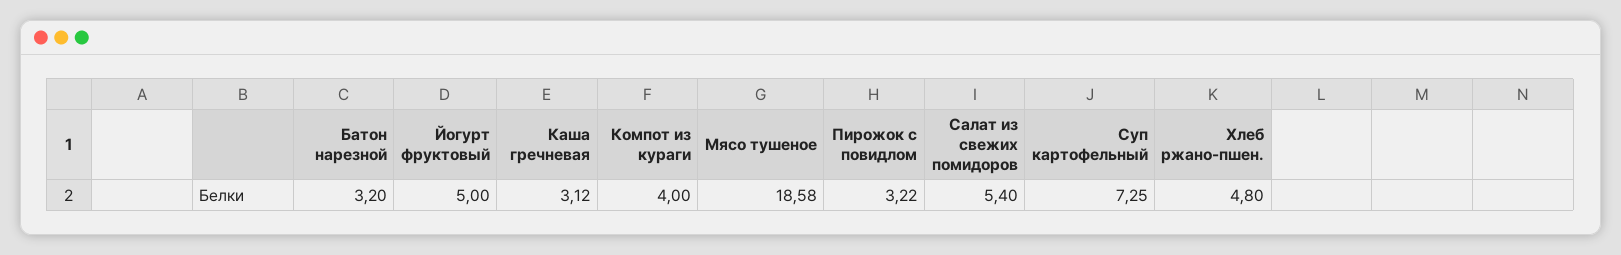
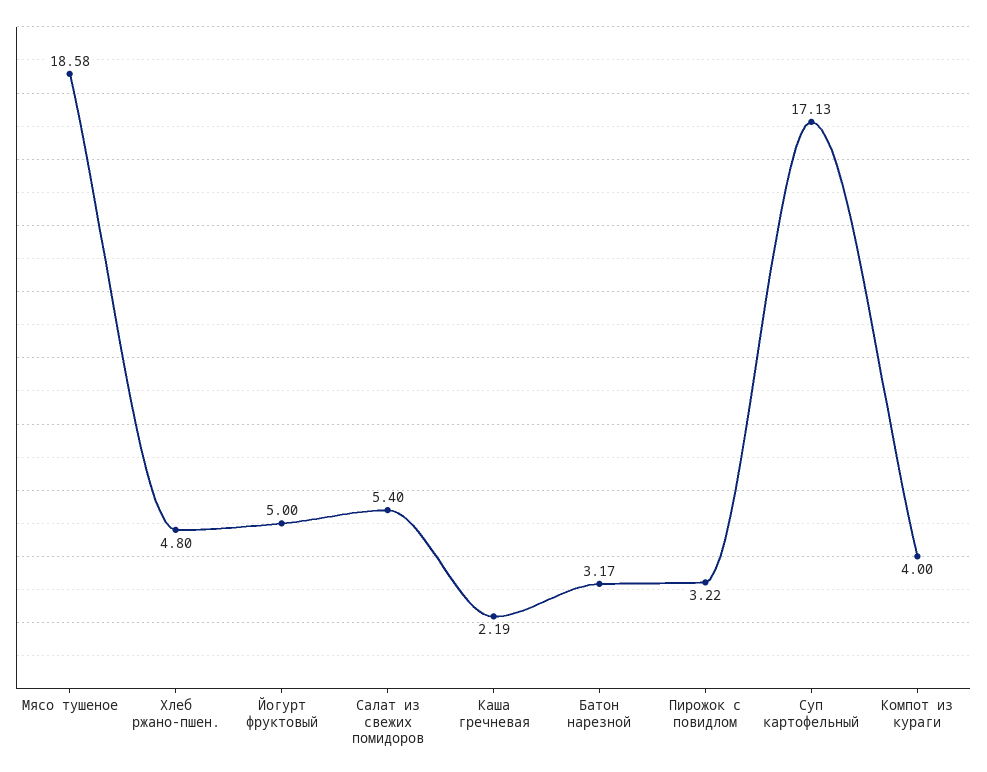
Батон нарезной: 3.2 -> 3.17
Каша гречневая: 3.12 -> 2.19
Суп картофельный: 7.25 -> 17.13

